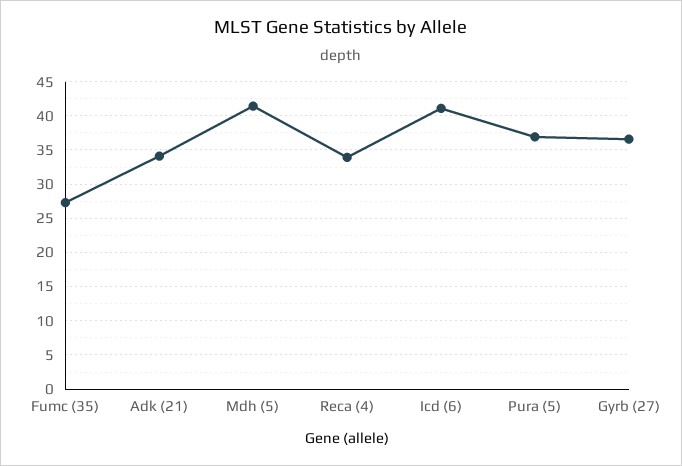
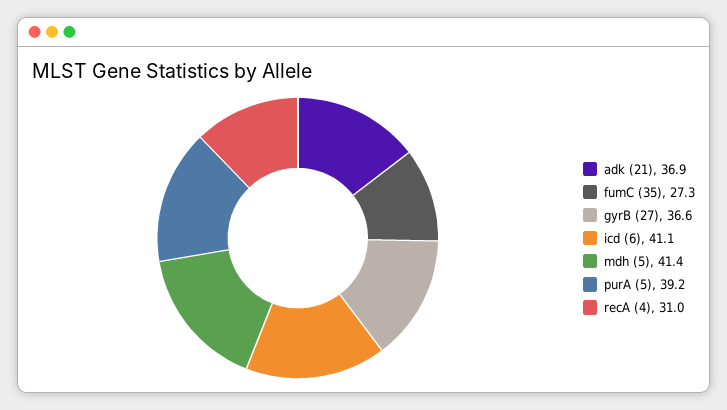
Adk (21): 34 -> 36.9
Reca (4): 34 -> 31
Pura (5): 37 -> 39.2

